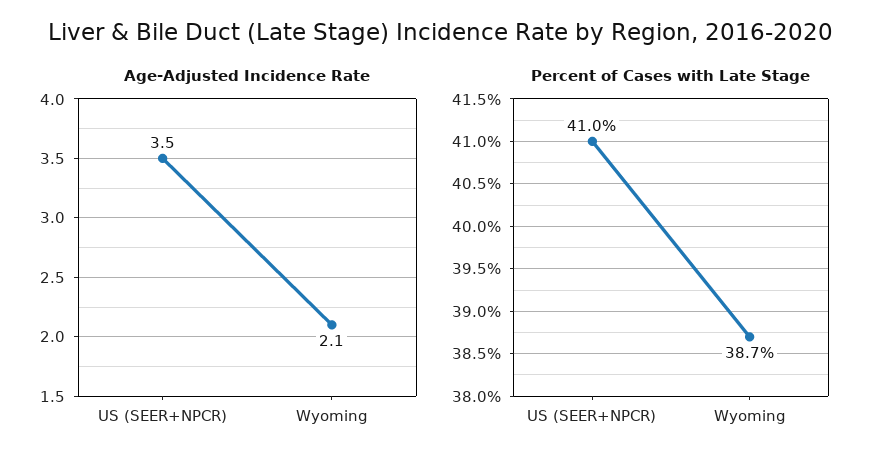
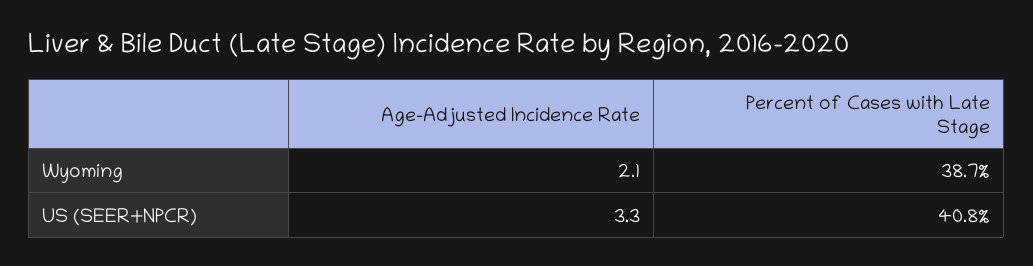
Age-Adjusted Incidence Rate, US (SEER+NPCR): 3.5 -> 3.3
Percent of Cases with Late Stage, US (SEER+NPCR): 41 -> 40.8

